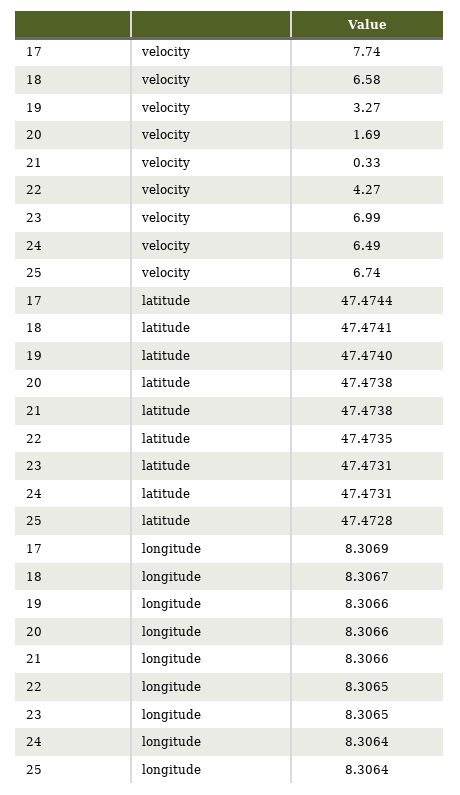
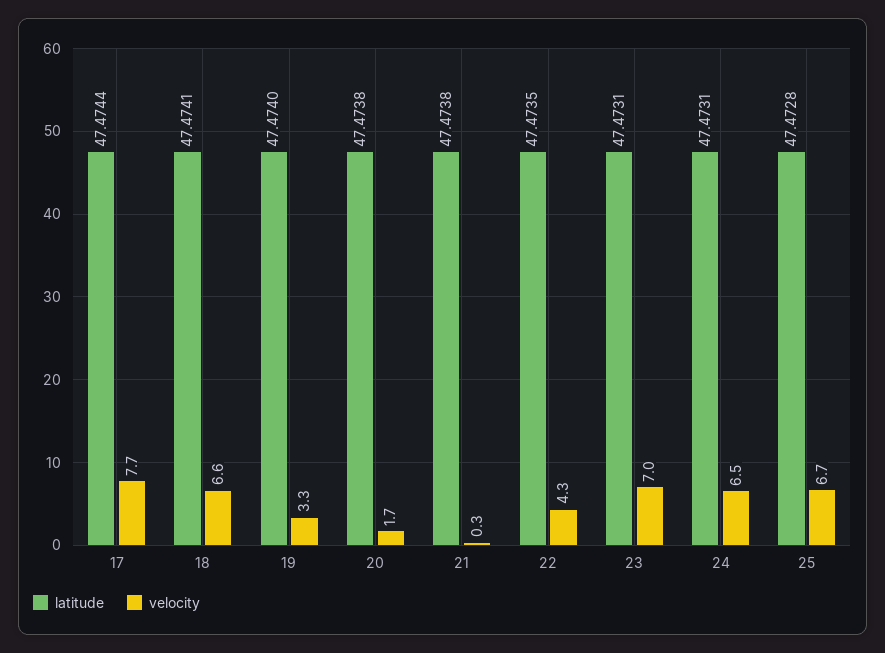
longitude, 17: 8.3069 -> none
longitude, 18: 8.3067 -> none
longitude, 19: 8.3066 -> none
longitude, 20: 8.3066 -> none
longitude, 21: 8.3066 -> none
longitude, 22: 8.3065 -> none
longitude, 23: 8.3065 -> none
longitude, 24: 8.3064 -> none
longitude, 25: 8.3064 -> none

